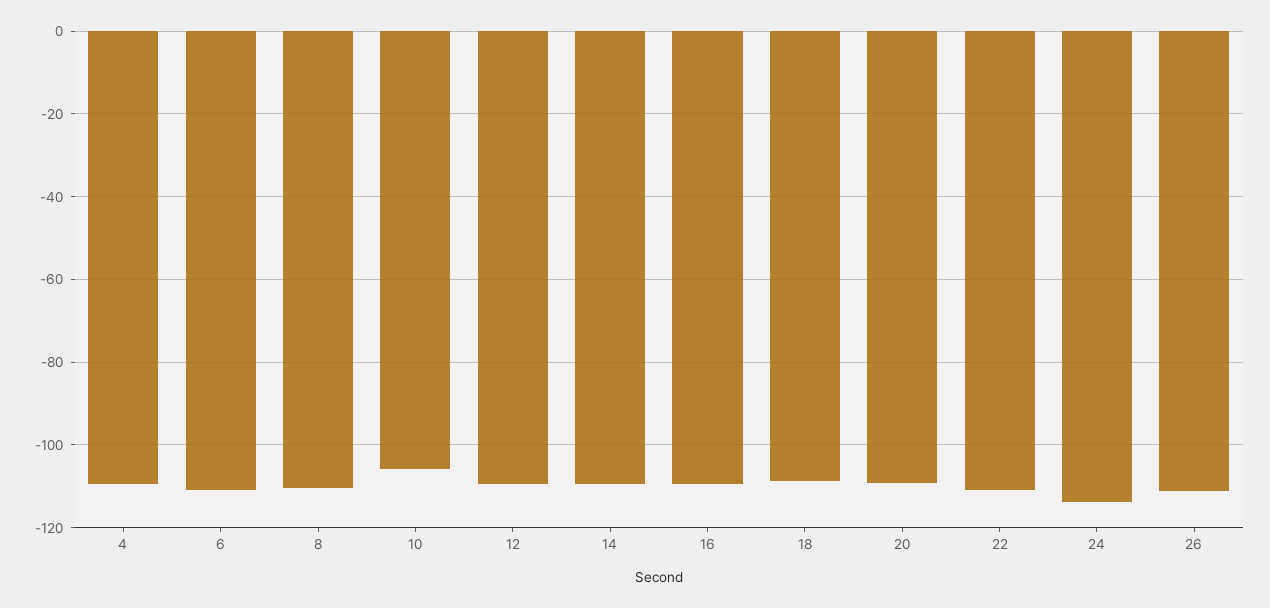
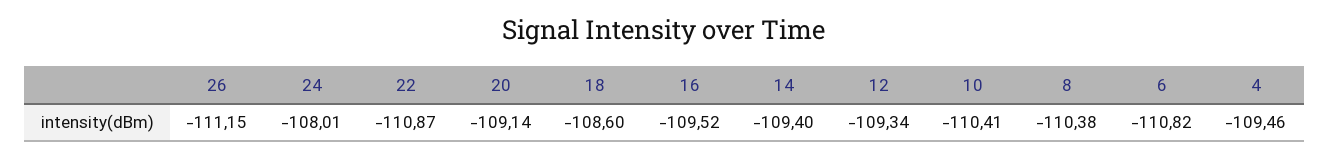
10: -106 -> -110.41
24: -114 -> -108.01

